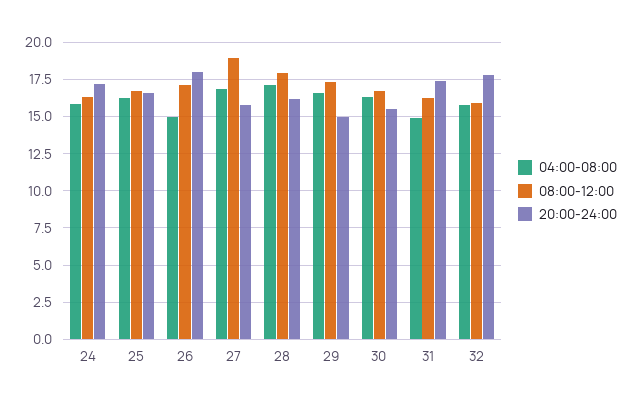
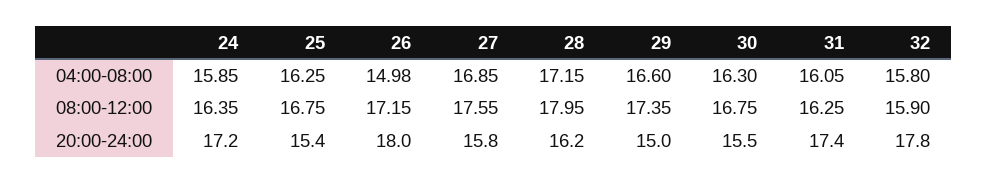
20:00-24:00, 25: 16.5 -> 15.4
08:00-12:00, 27: 19 -> 17.55
04:00-08:00, 31: 15 -> 16.05

